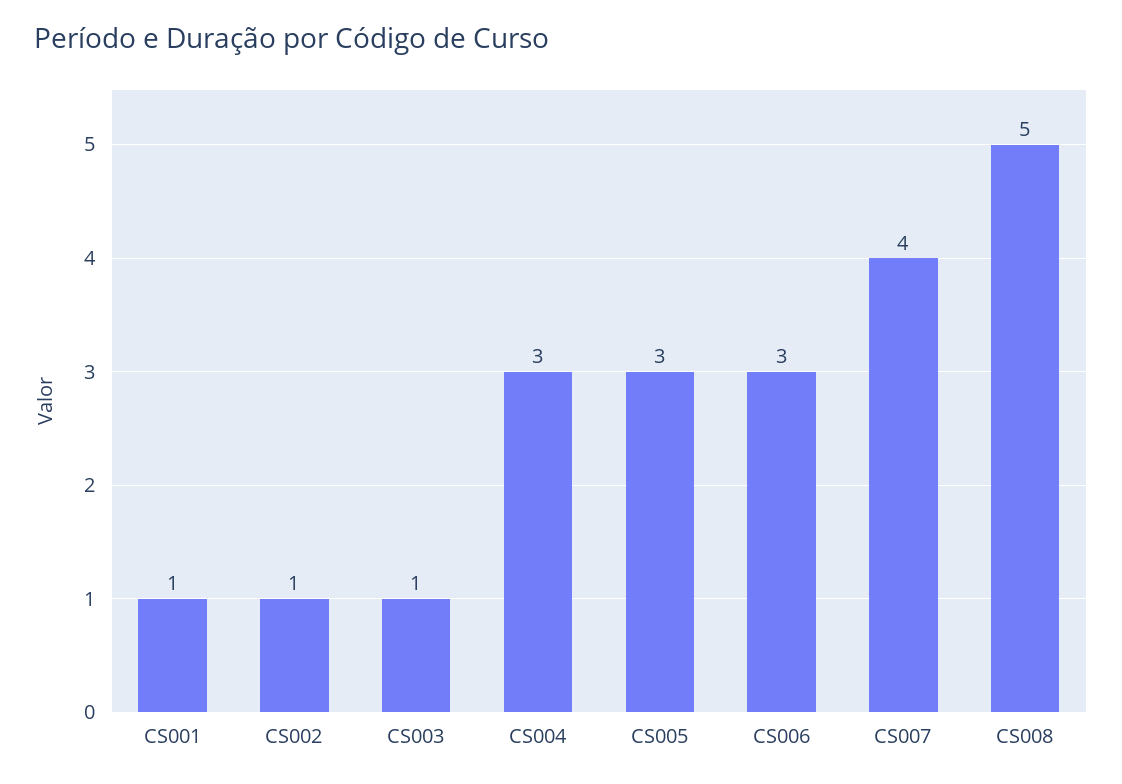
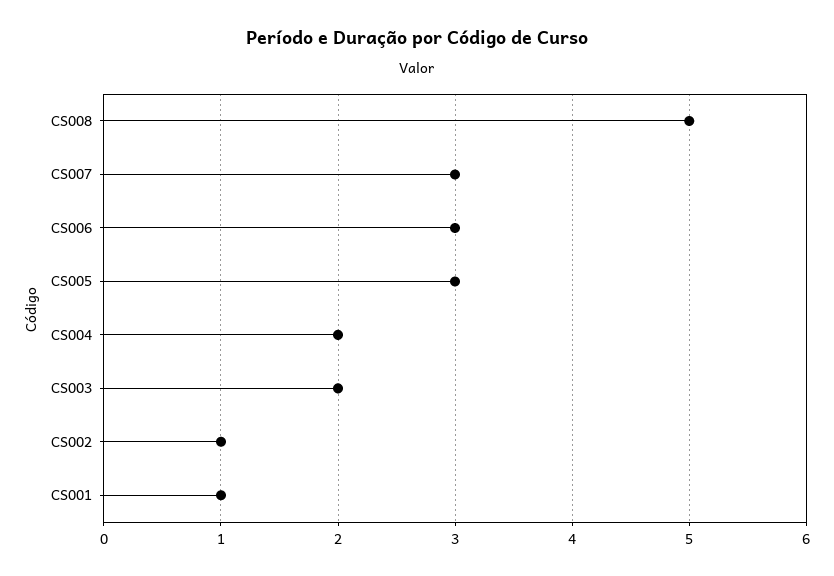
CS003: 1 -> 2
CS004: 3 -> 2
CS007: 4 -> 3

